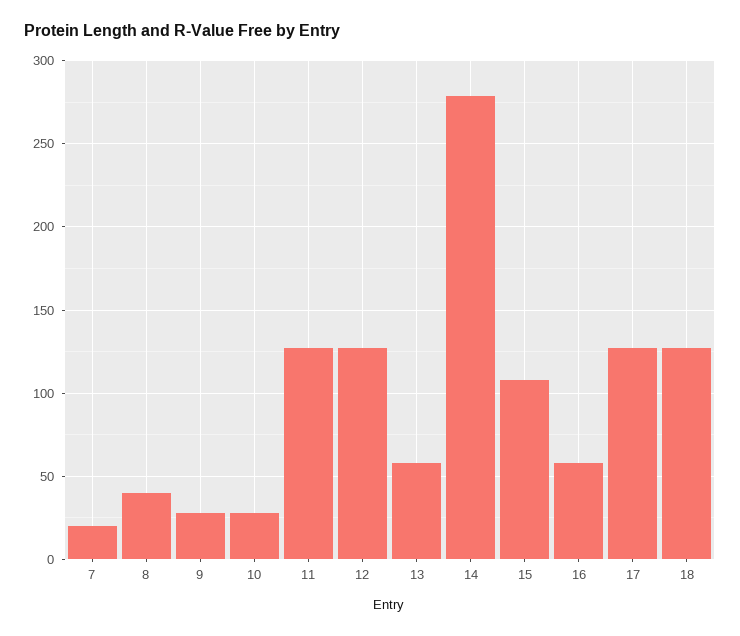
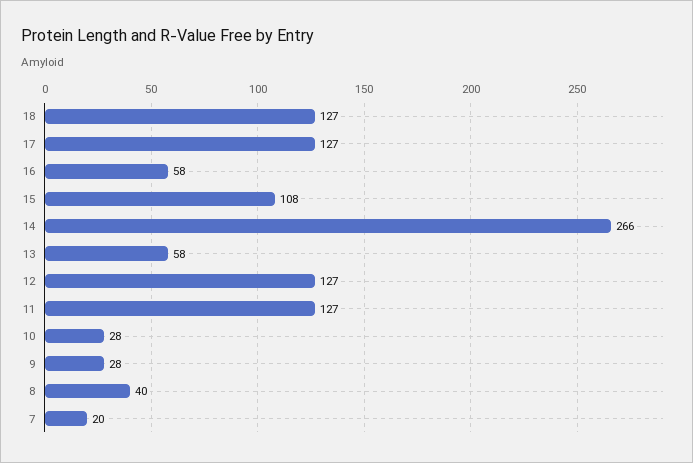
14: 280 -> 266

